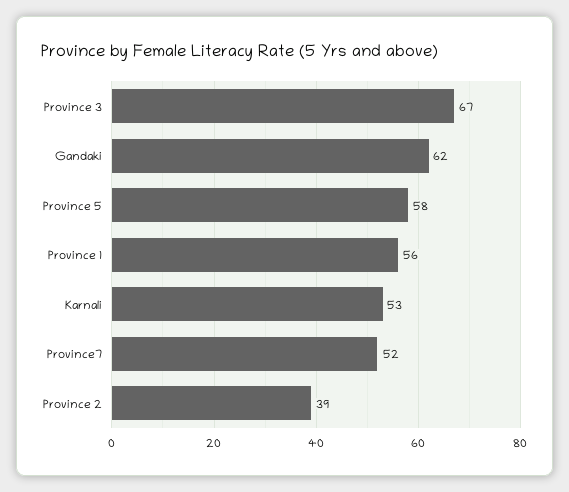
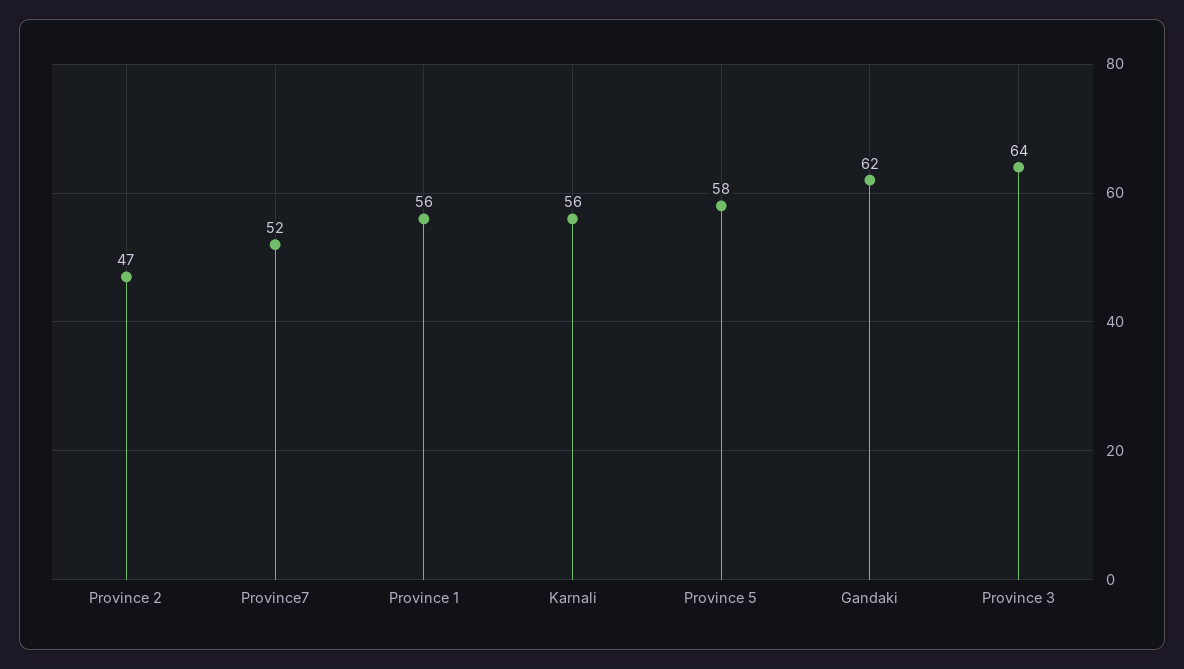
Province 3: 67 -> 64
Karnali: 53 -> 56
Province 2: 39 -> 47

